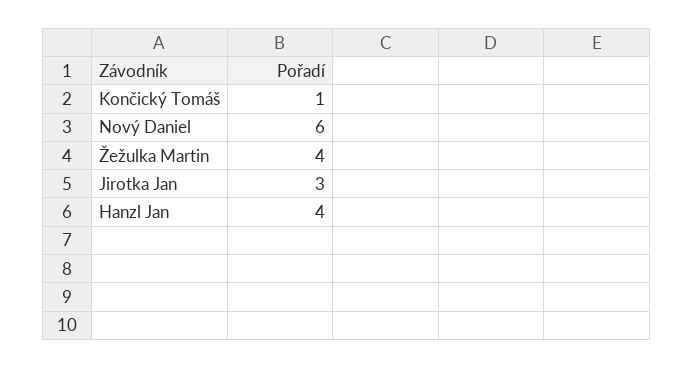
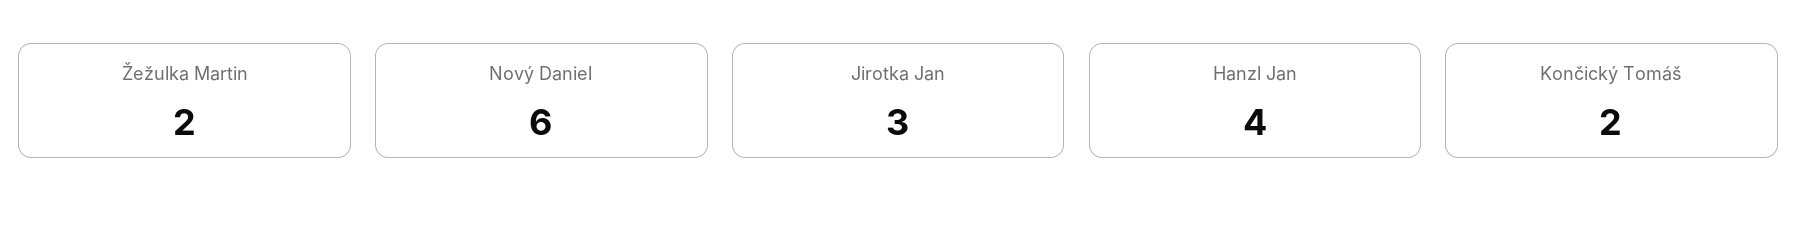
Končický Tomáš: 1 -> 2
Žežulka Martin: 4 -> 2

